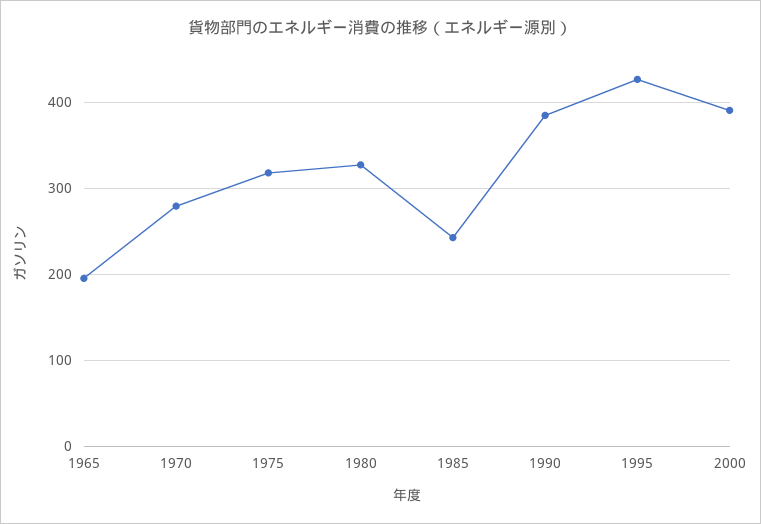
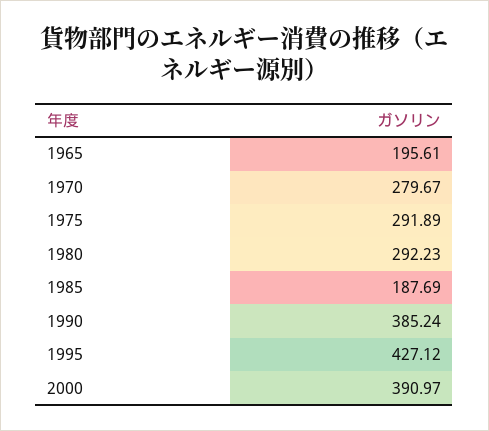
1975: 320 -> 291.89
1980: 330 -> 292.23
1985: 240 -> 187.69

